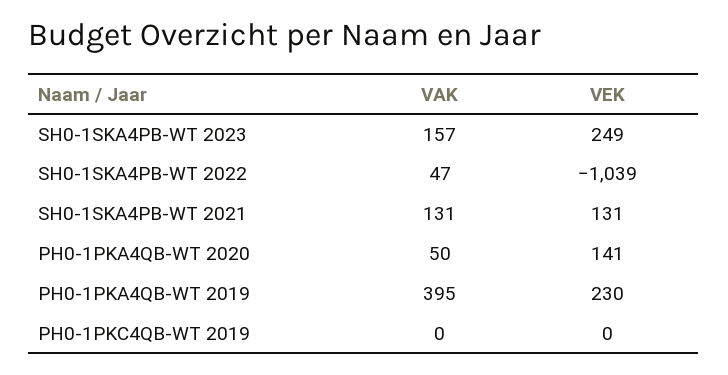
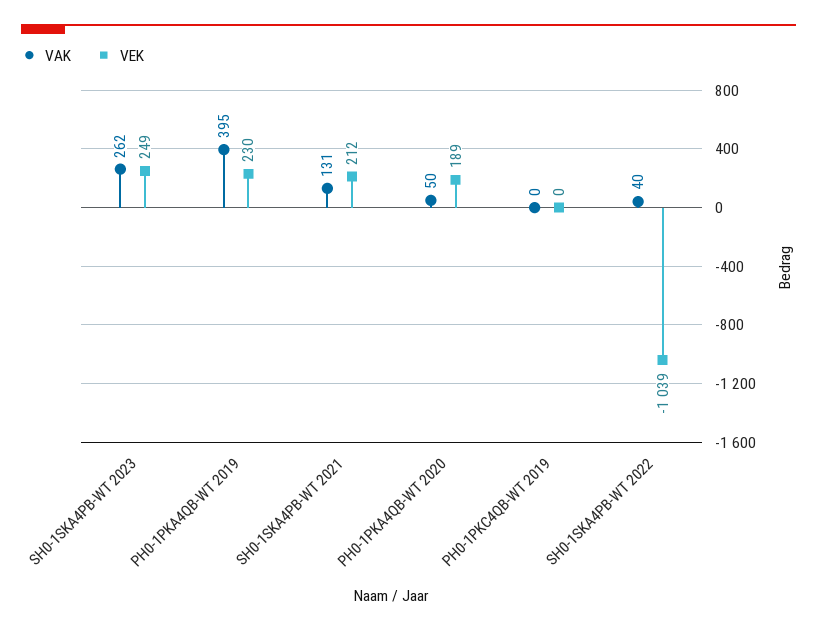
VAK, SH0-1SKA4PB-WT 2023: 157 -> 262
VAK, SH0-1SKA4PB-WT 2022: 47 -> 40
VEK, SH0-1SKA4PB-WT 2021: 131 -> 212
VEK, PH0-1PKA4QB-WT 2020: 141 -> 189

